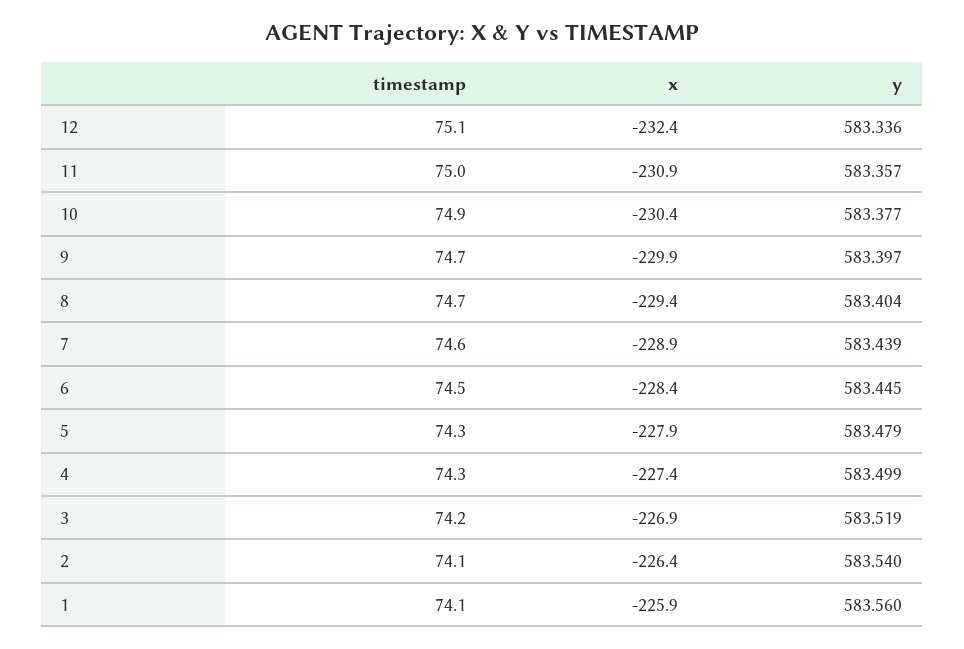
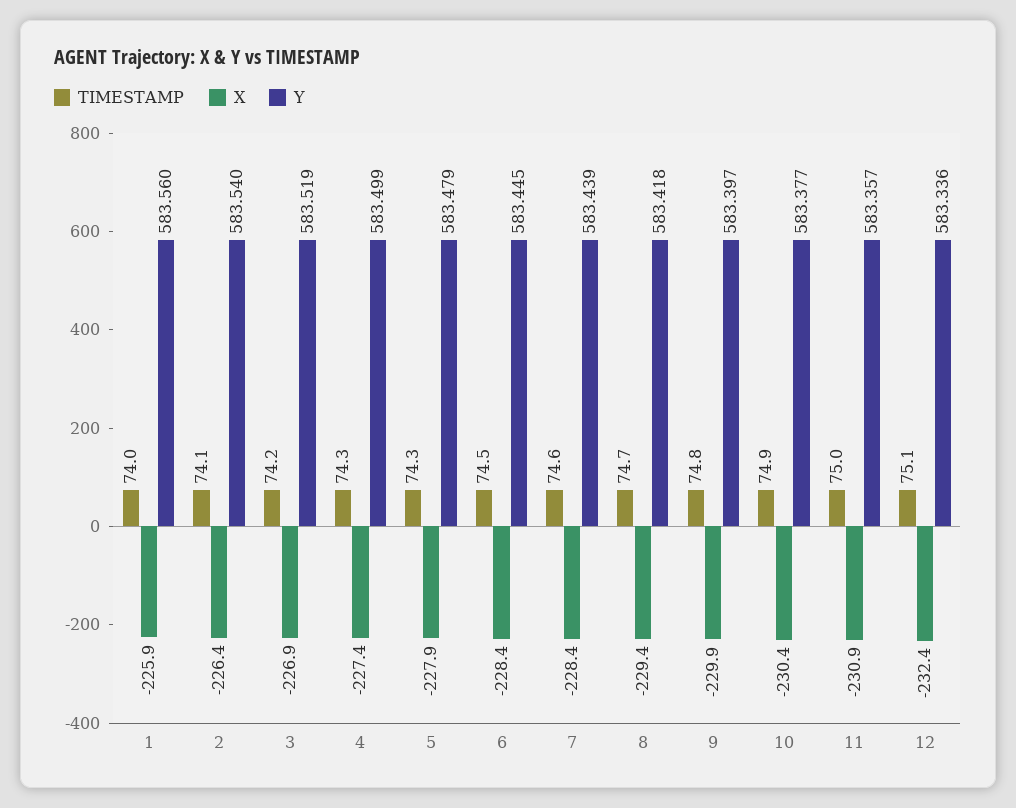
timestamp, 9: 74.7 -> 74.8
y, 8: 583.404 -> 583.418
x, 7: -228.9 -> -228.4
timestamp, 1: 74.1 -> 74

